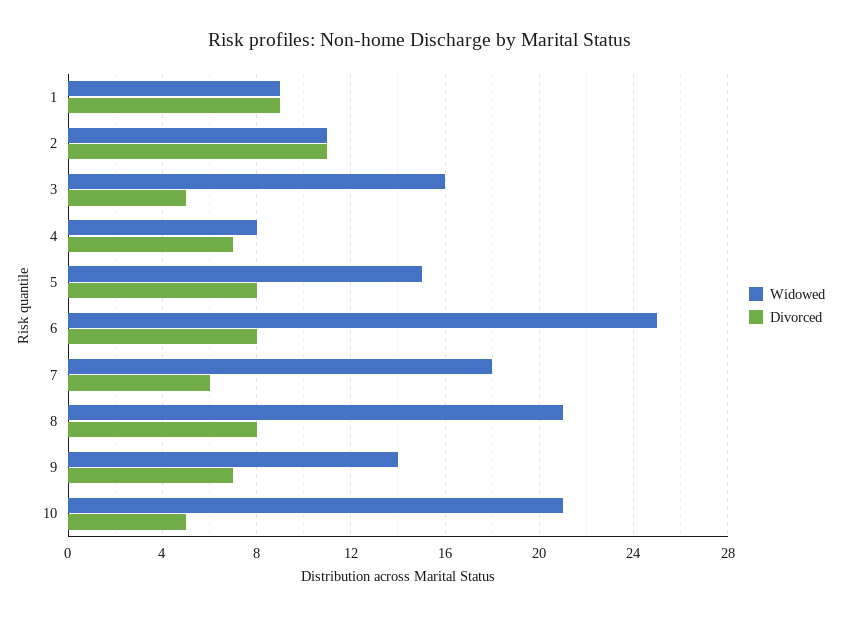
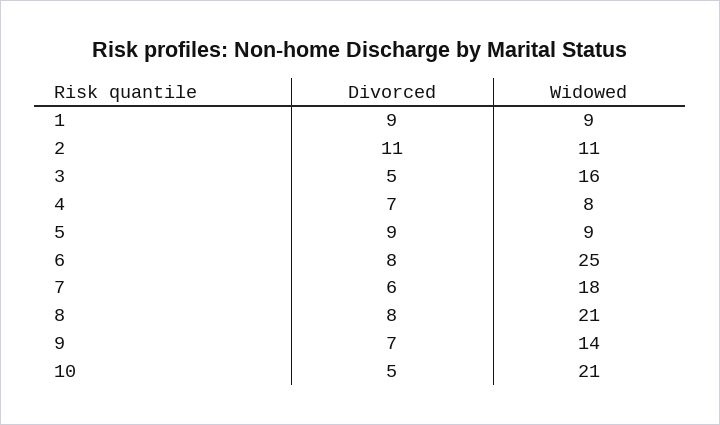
Widowed, 5: 15 -> 9
Divorced, 5: 8 -> 9

